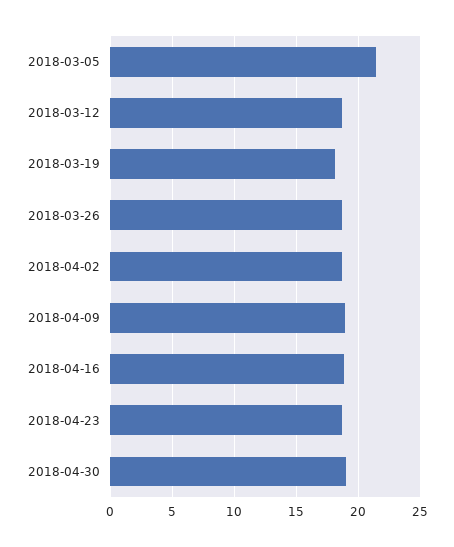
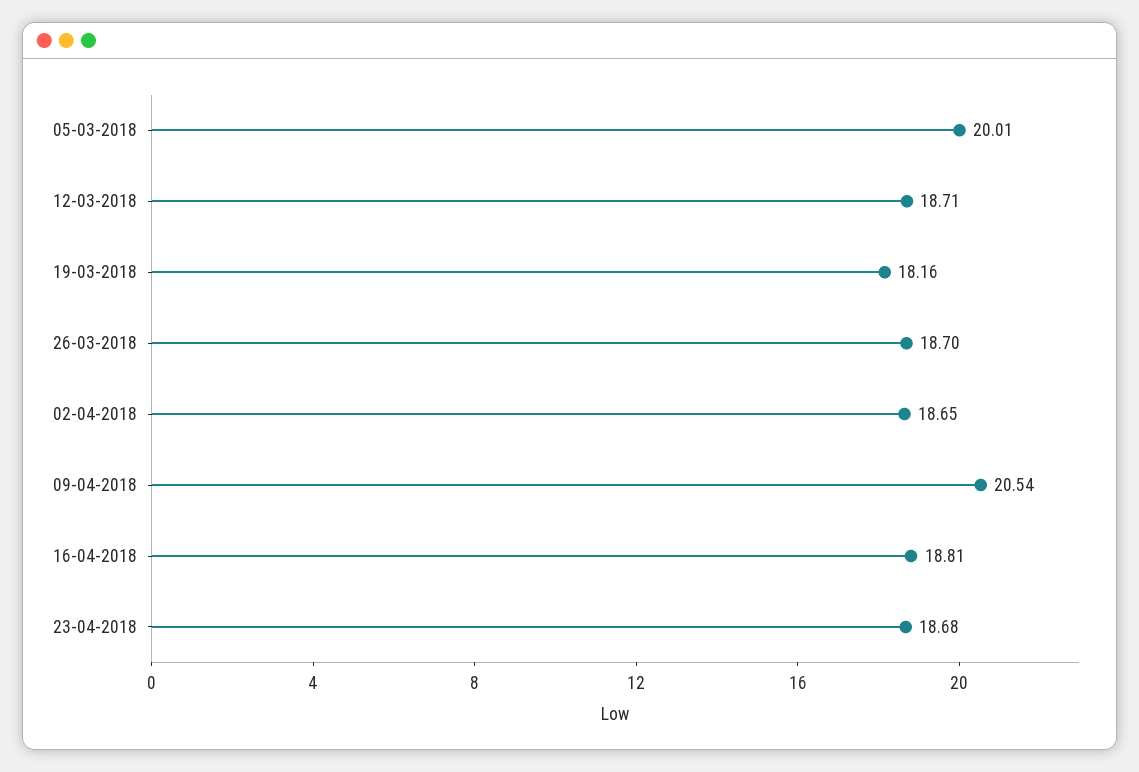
2018-03-05: 21.5 -> 20.01
2018-04-09: 19 -> 20.54
2018-04-30: 19 -> none

